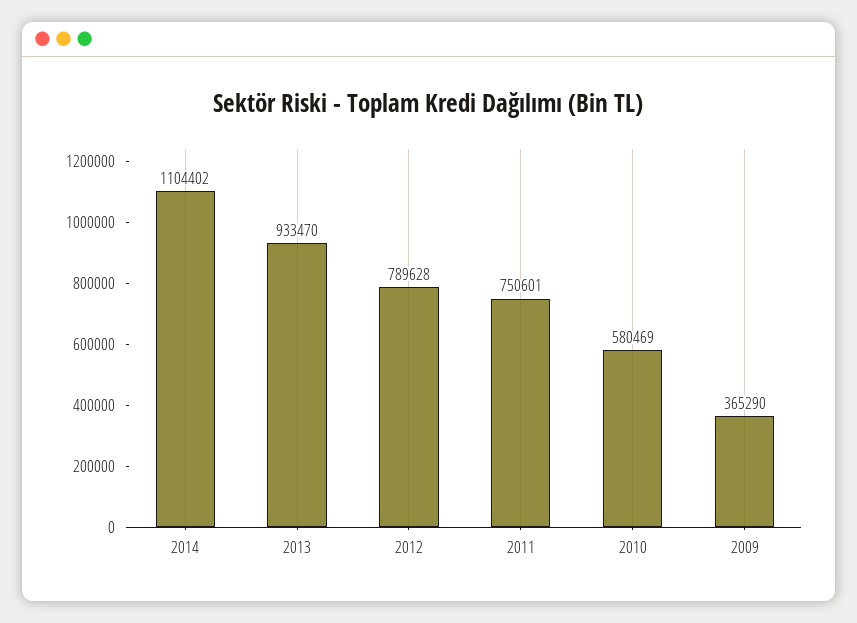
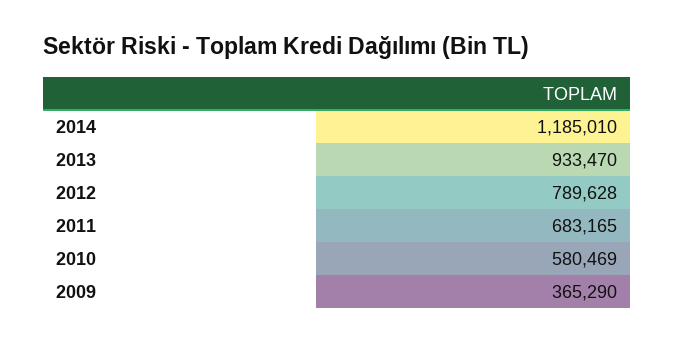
2014: 1104402 -> 1185010
2011: 750601 -> 683165

